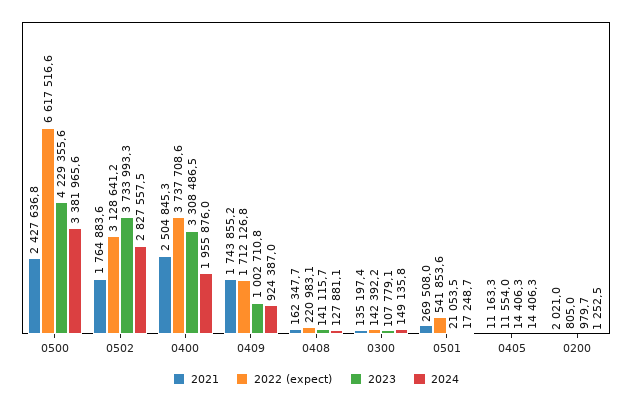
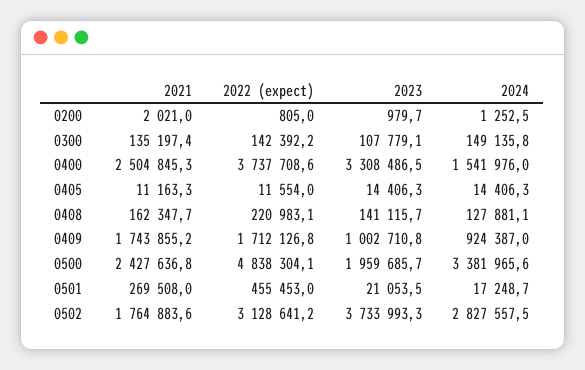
2022 (expect), 0500: 6617516.6 -> 4838304.1
2023, 0500: 4229355.6 -> 1959685.7
2024, 0400: 1955876 -> 1541976
2022 (expect), 0501: 541853.6 -> 455453

